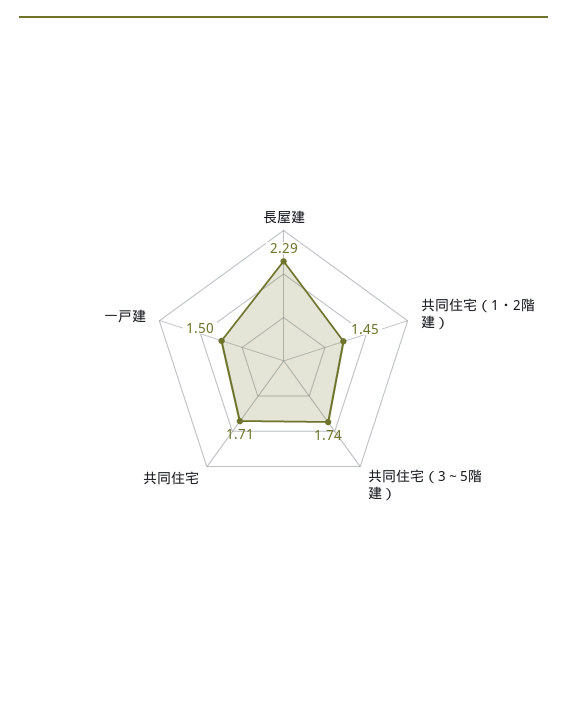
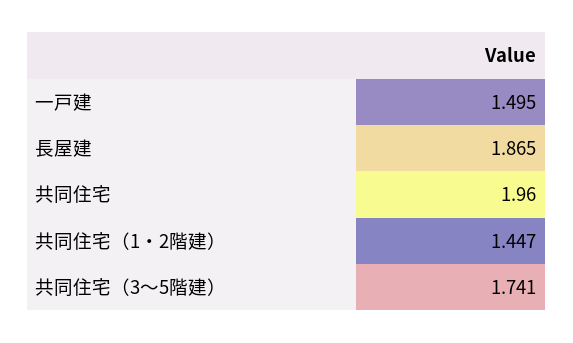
長屋建: 2.29 -> 1.865
共同住宅: 1.71 -> 1.96

